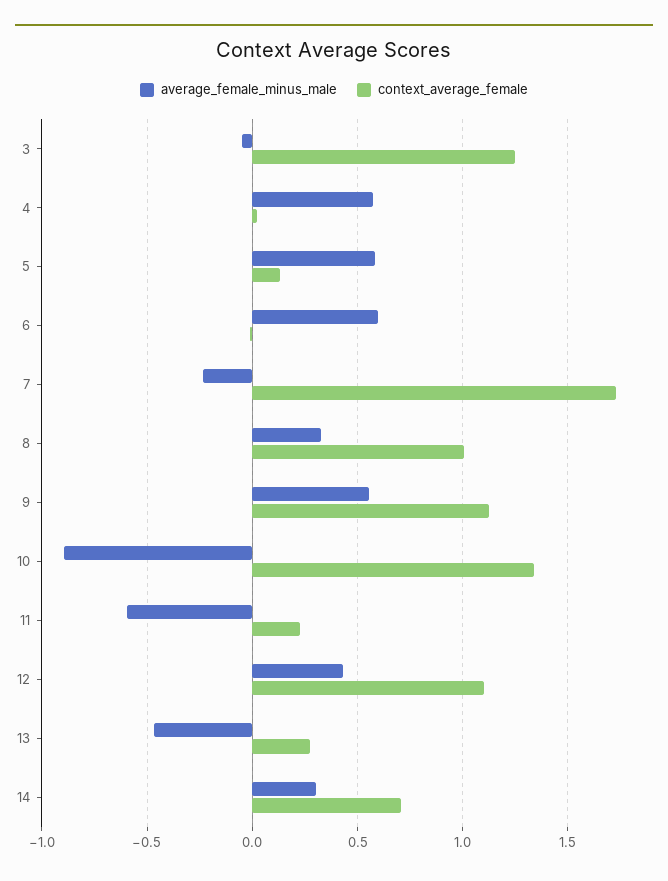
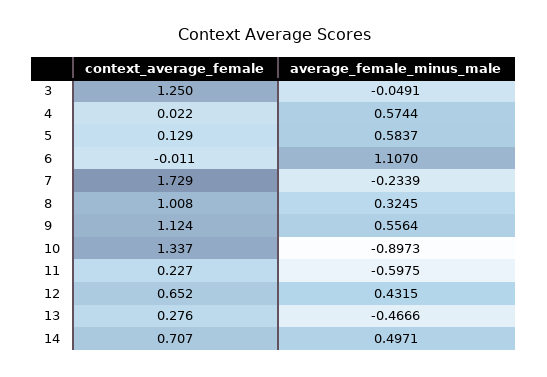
average_female_minus_male, 6: 0.6 -> 1.107
context_average_female, 12: 1.1 -> 0.652
average_female_minus_male, 14: 0.3 -> 0.4971

